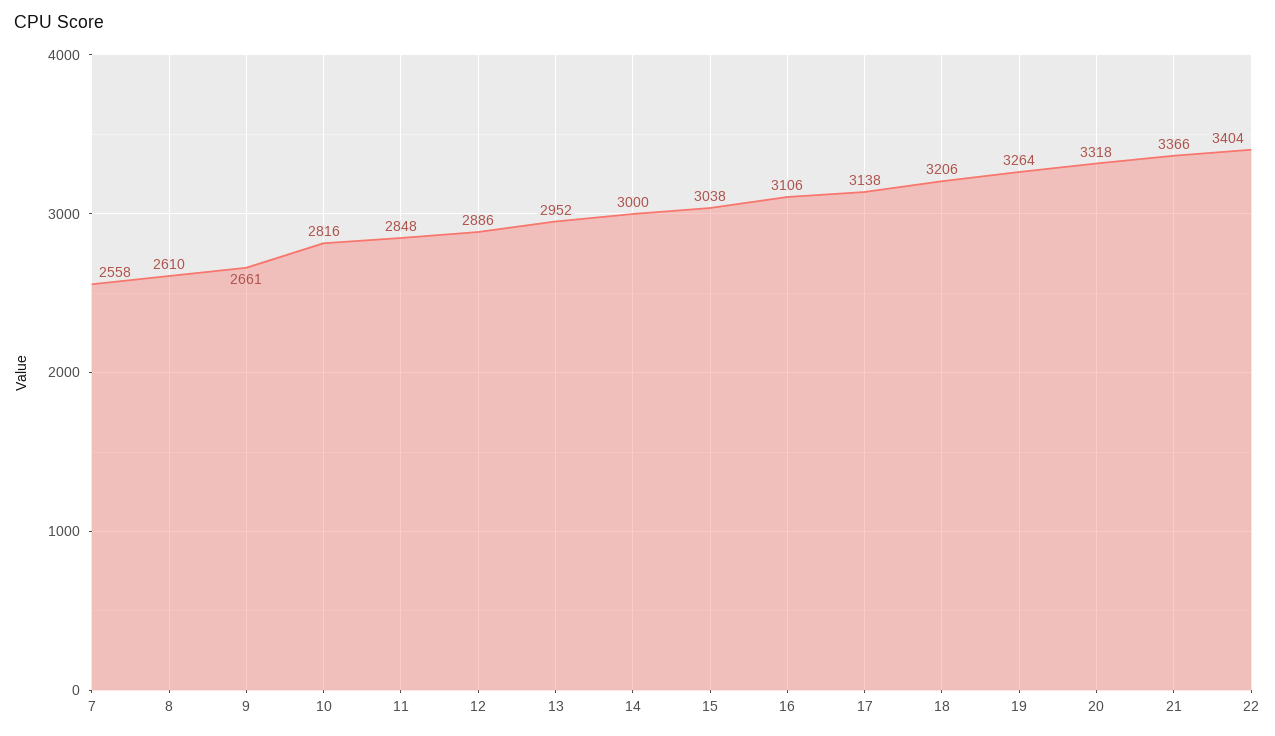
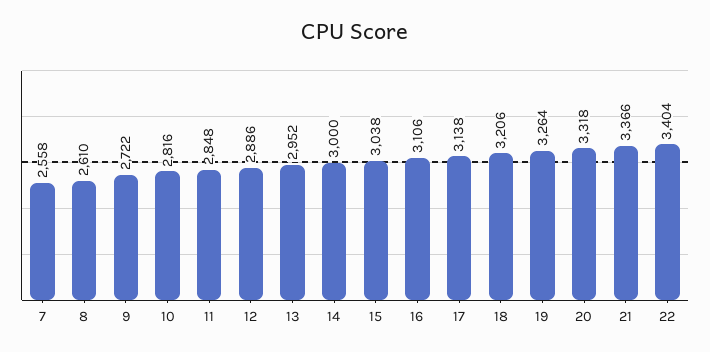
9: 2661 -> 2722

